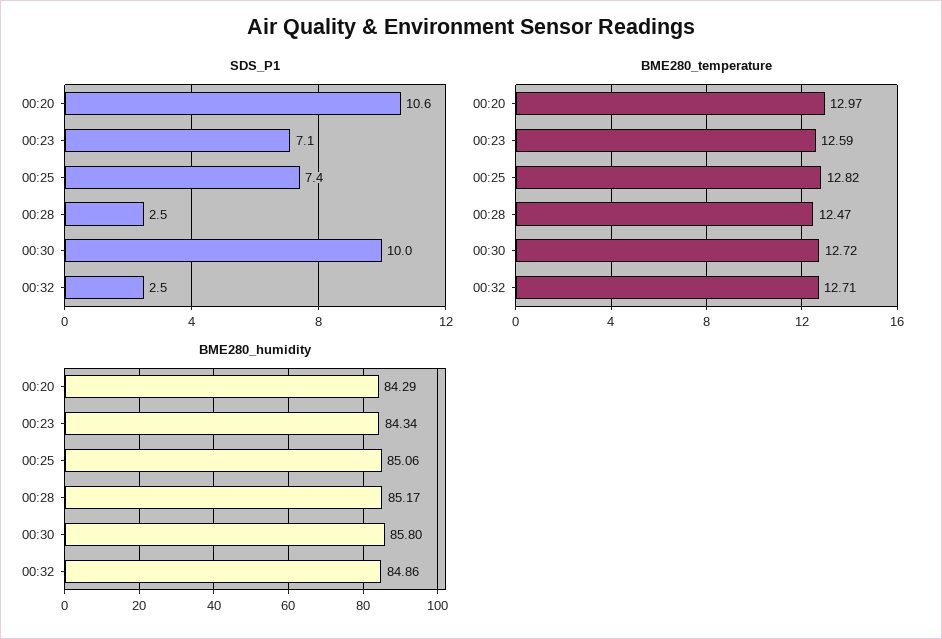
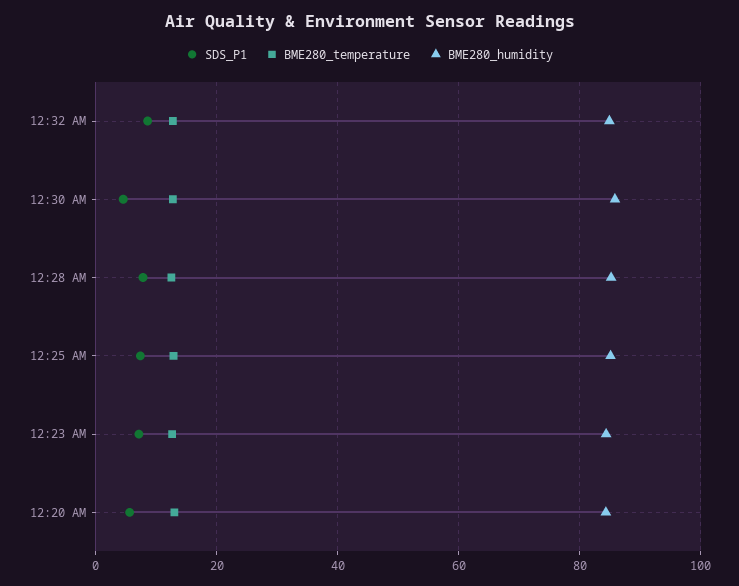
SDS_P1, 00:20: 10.6 -> 6
SDS_P1, 00:28: 2.5 -> 8
SDS_P1, 00:30: 10 -> 4
SDS_P1, 00:32: 2.5 -> 8

